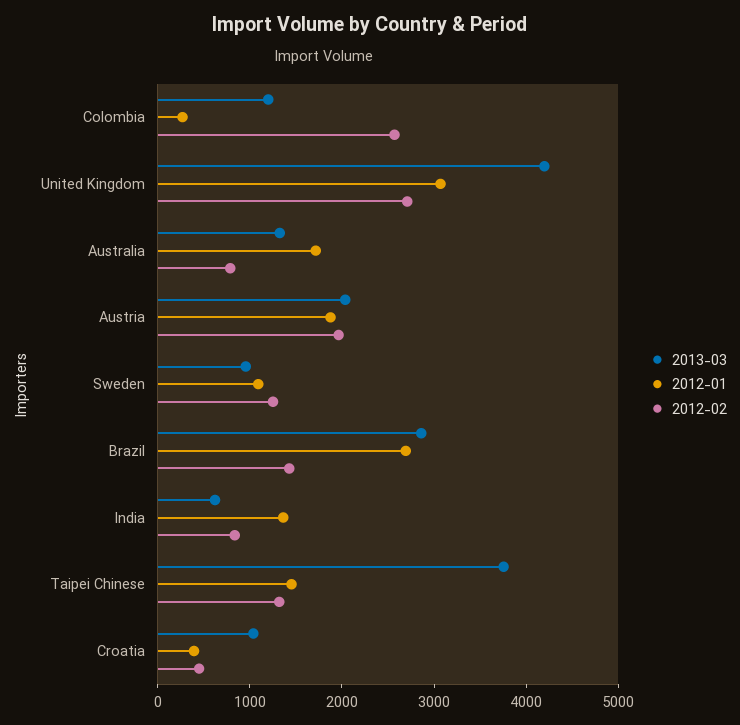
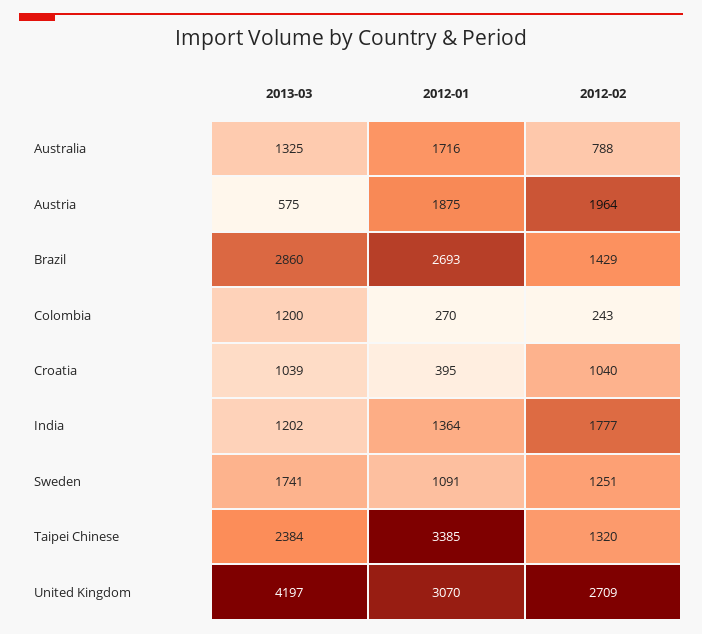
2012-02, Colombia: 2600 -> 243
2013-03, Austria: 2000 -> 575
2013-03, Sweden: 1000 -> 1741
2013-03, India: 600 -> 1202
2012-02, India: 800 -> 1777
2013-03, Taipei Chinese: 3800 -> 2384
2012-01, Taipei Chinese: 1400 -> 3385
2012-02, Croatia: 400 -> 1040

